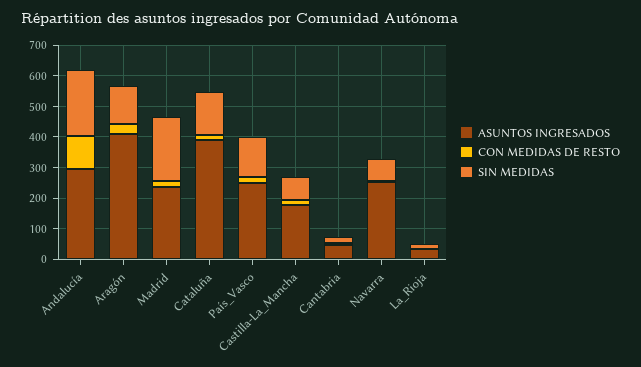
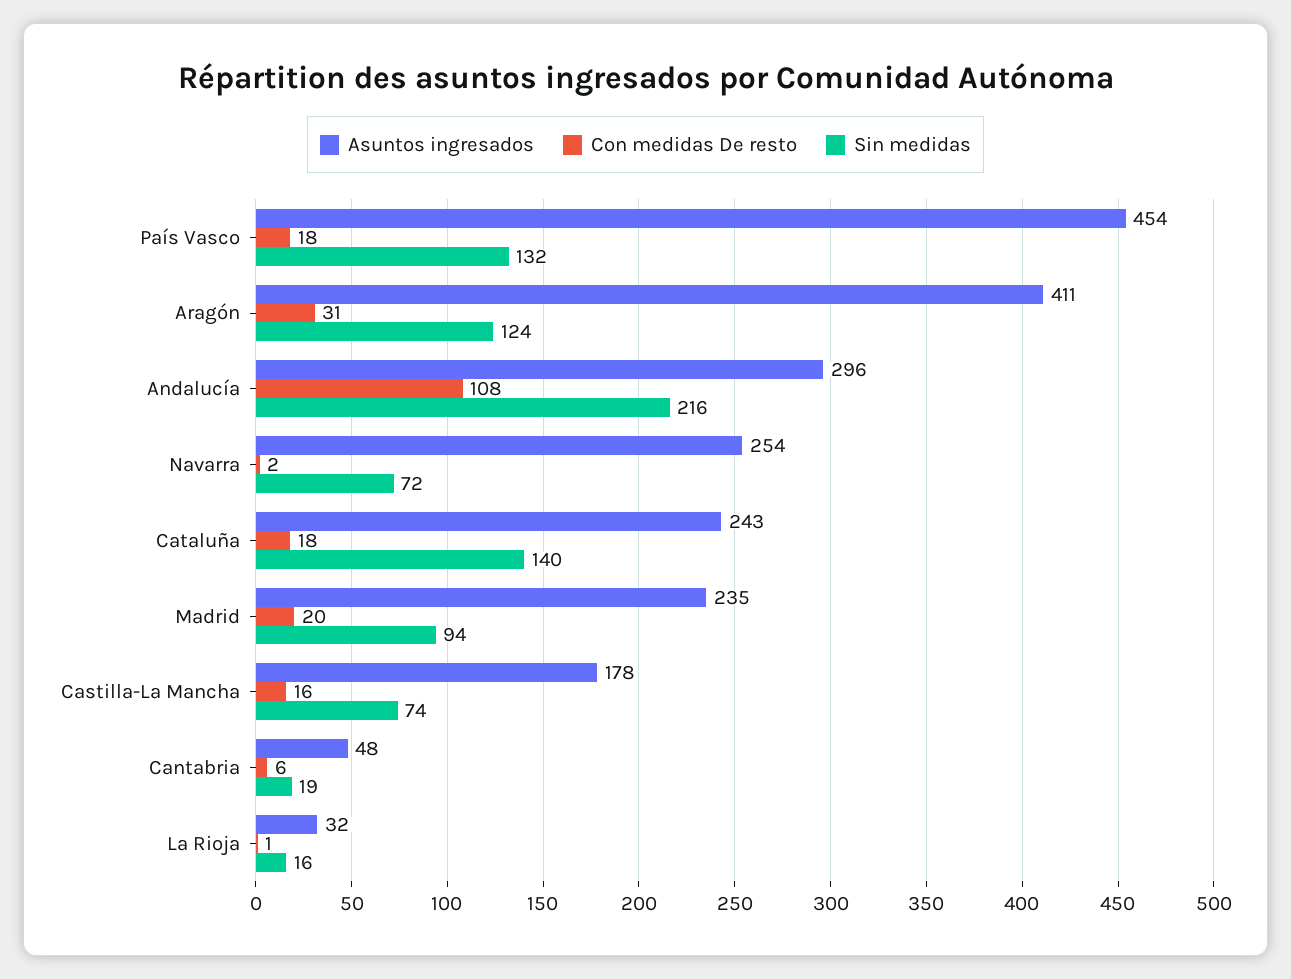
SIN MEDIDAS, Madrid: 200 -> 94
ASUNTOS INGRESADOS, Cataluña: 400 -> 243
ASUNTOS INGRESADOS, País_Vasco: 250 -> 454

